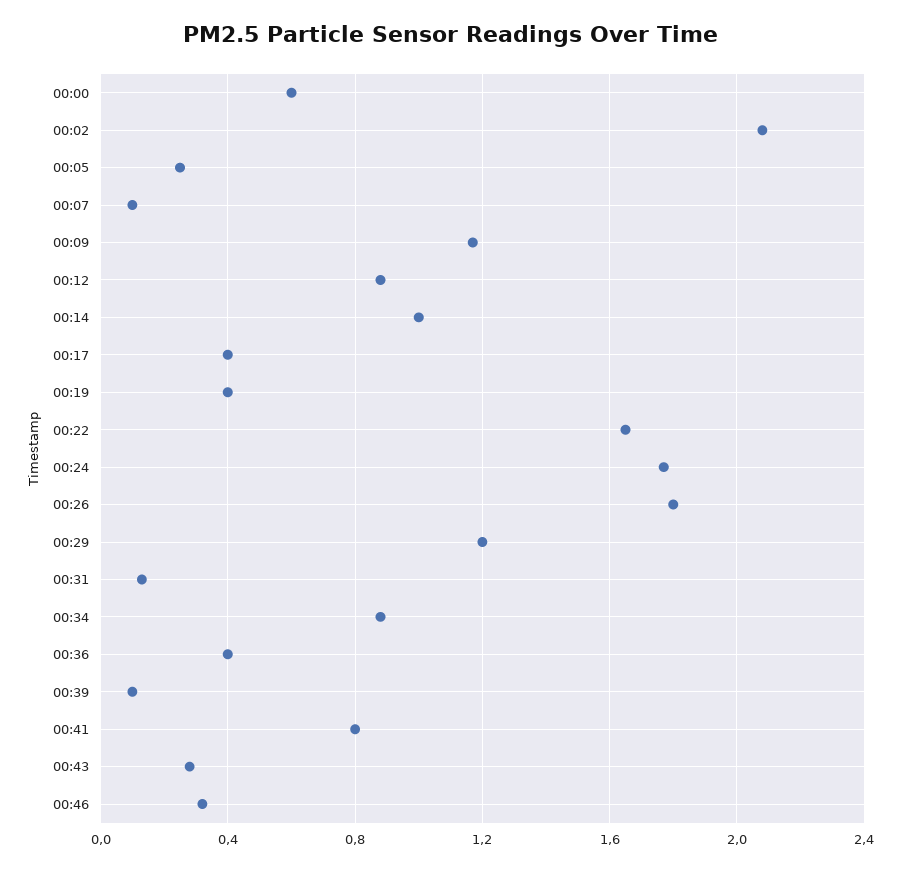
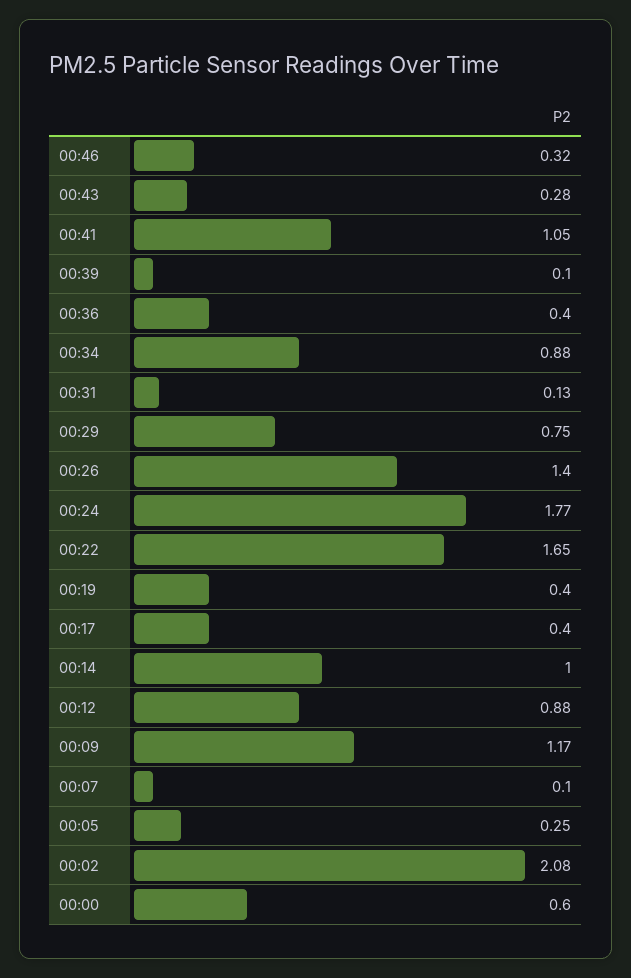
00:26: 1.8 -> 1.4
00:29: 1.2 -> 0.75
00:41: 0.8 -> 1.05

